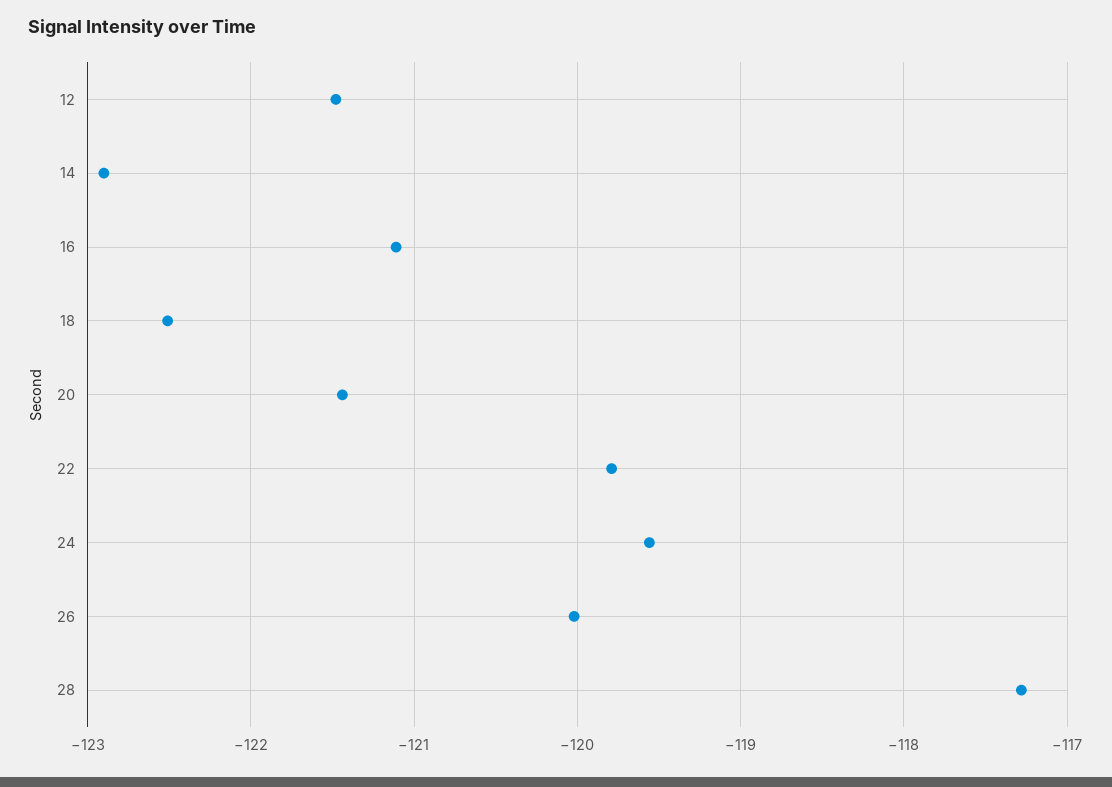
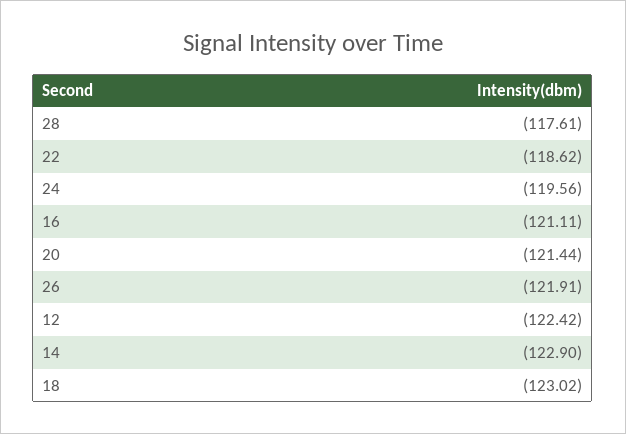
12: -121.5 -> -122.42
18: -122.5 -> -123.02
22: -119.8 -> -118.62
26: -120 -> -121.91
28: -117.3 -> -117.61

